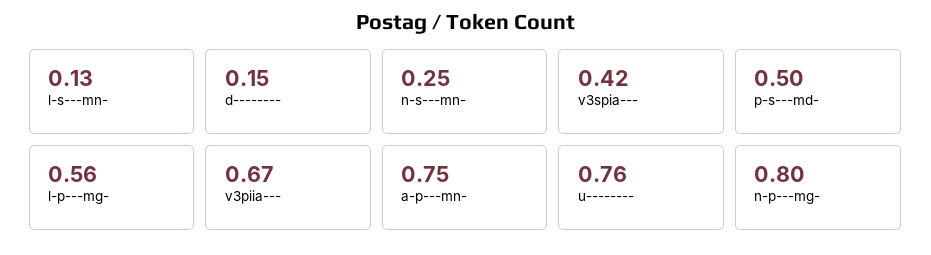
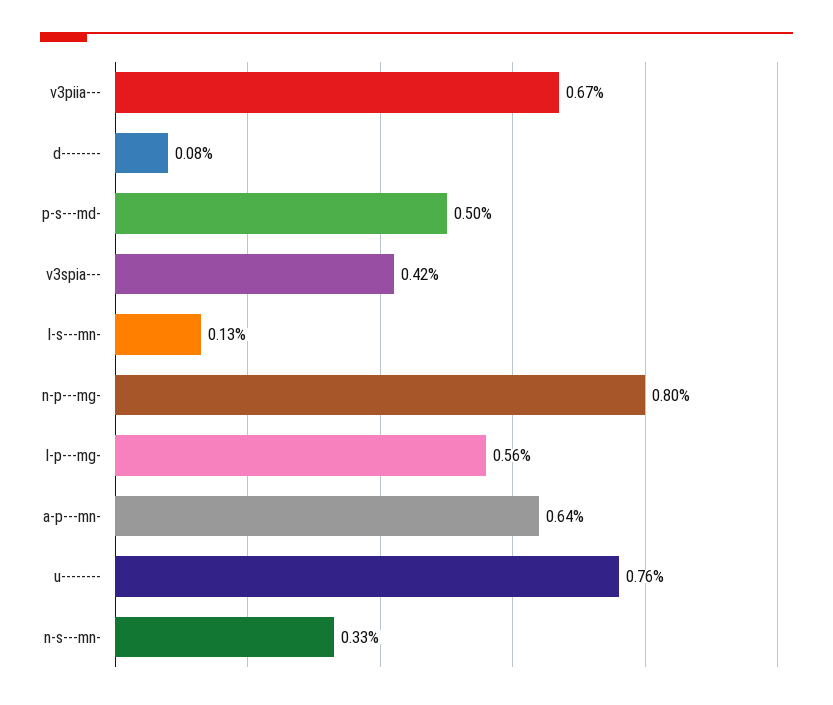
d--------: 0.15 -> 0.08
n-s---mn-: 0.25 -> 0.33
a-p---mn-: 0.75 -> 0.64

